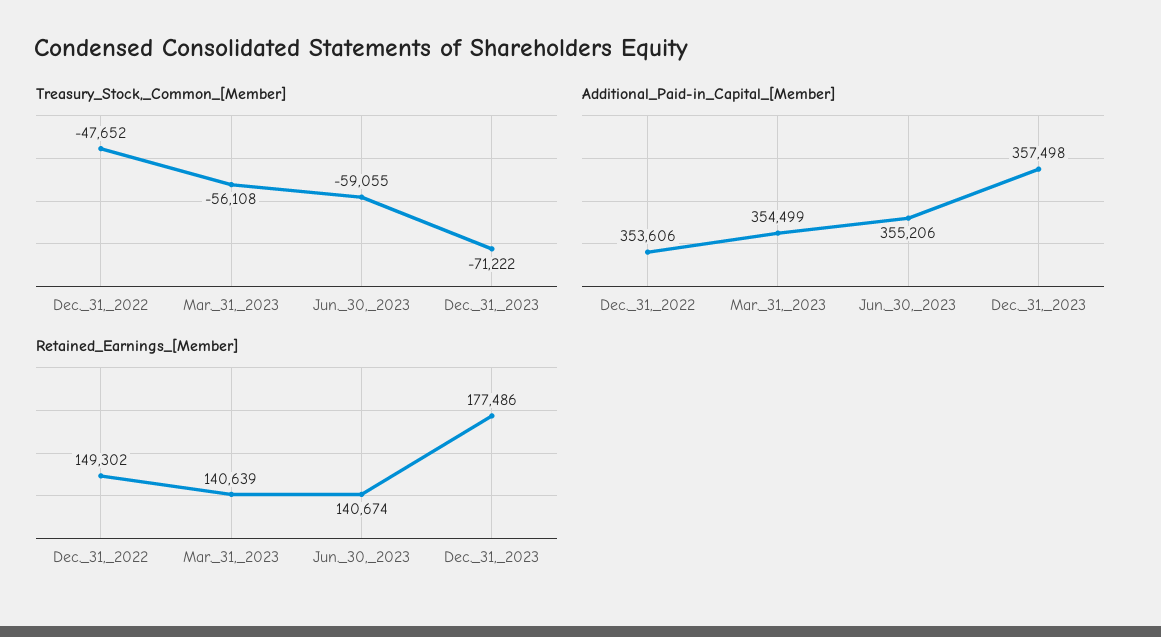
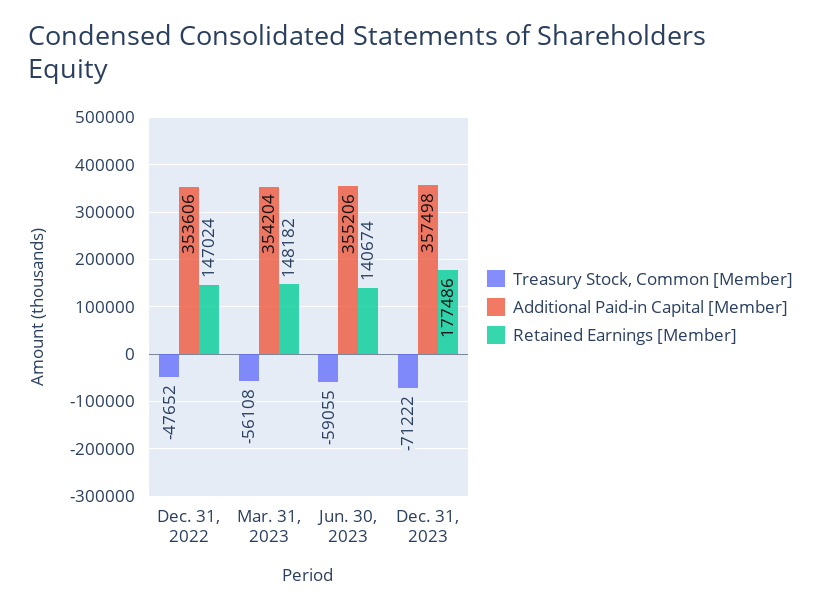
Additional_Paid-in_Capital_[Member], Mar._31,_2023: 354499 -> 354204
Retained_Earnings_[Member], Dec._31,_2022: 149302 -> 147024
Retained_Earnings_[Member], Mar._31,_2023: 140639 -> 148182

